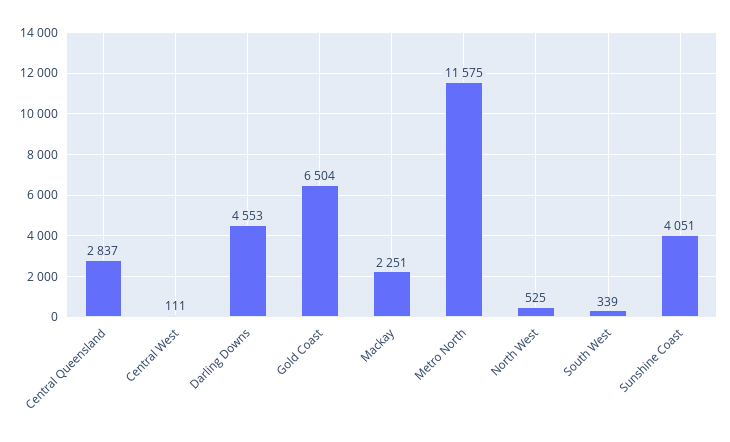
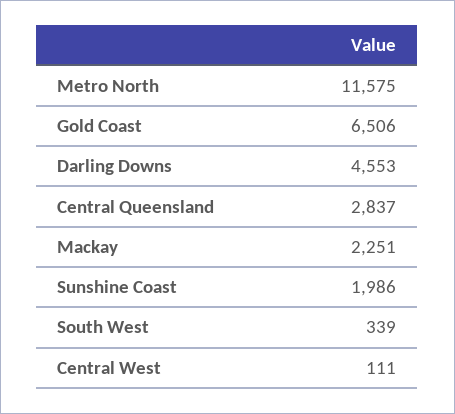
Gold Coast: 6504 -> 6506
North West: 525 -> none
Sunshine Coast: 4051 -> 1986

